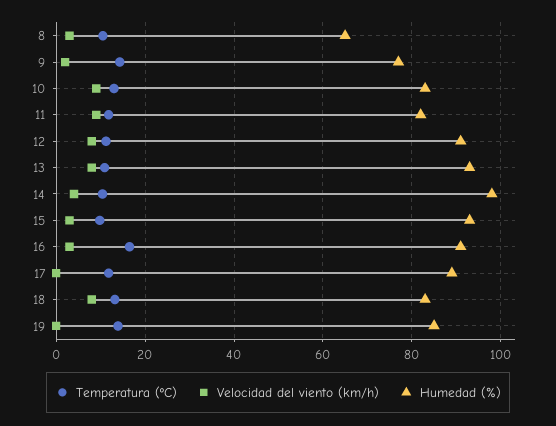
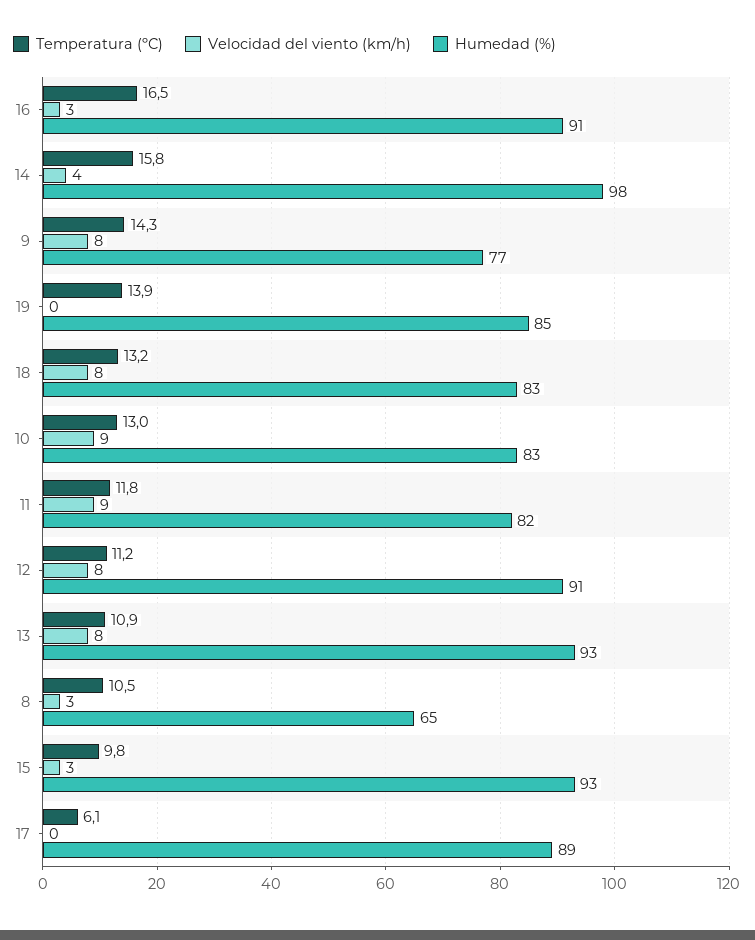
Velocidad del viento (km/h), 9: 2 -> 8
Temperatura (ºC), 14: 10 -> 15.8
Temperatura (ºC), 17: 12 -> 6.1

